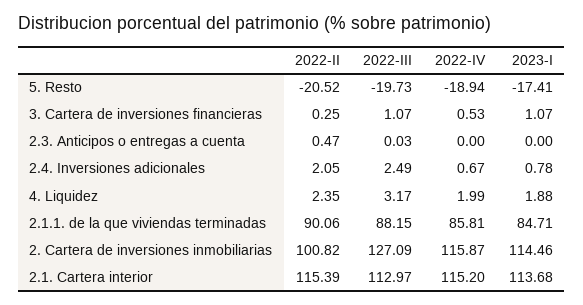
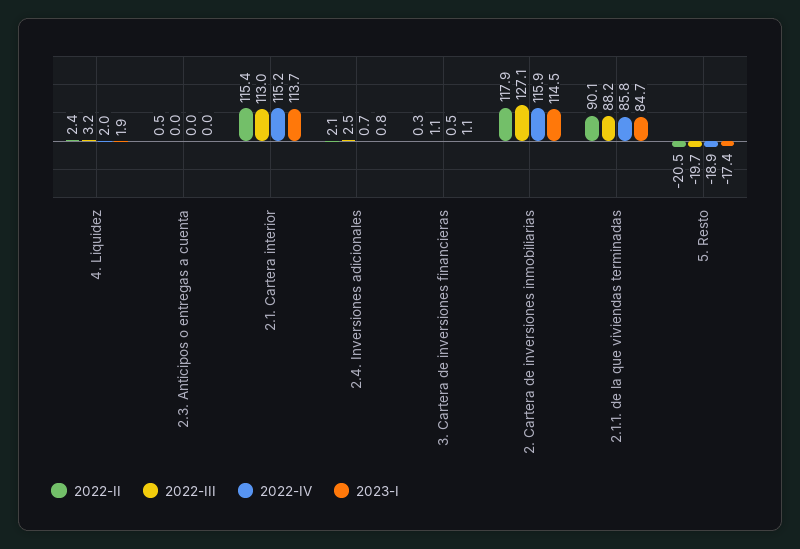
2022-II, 2. Cartera de inversiones inmobiliarias: 100.82 -> 117.9

